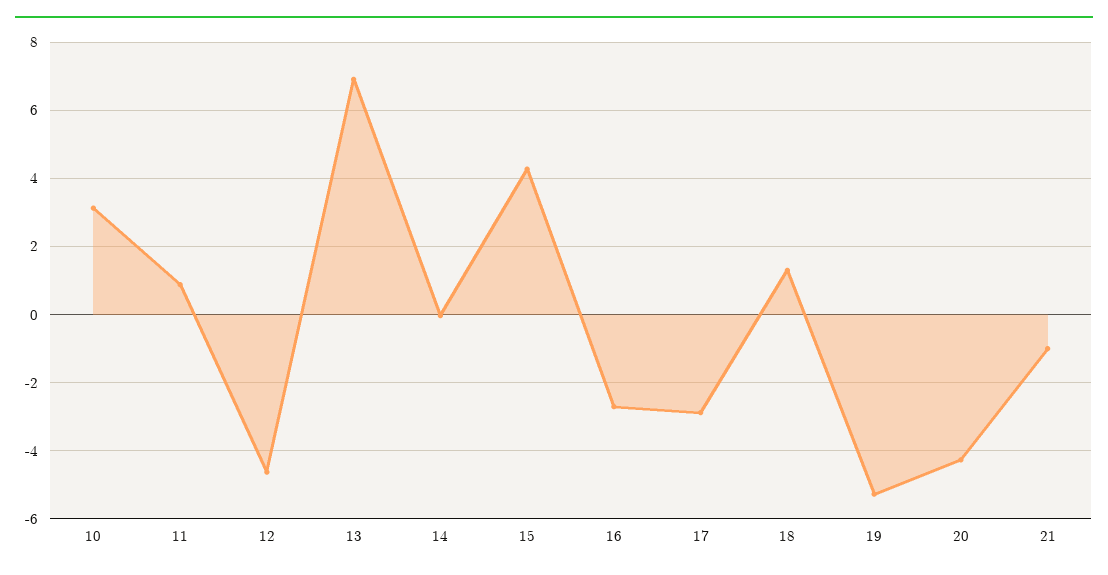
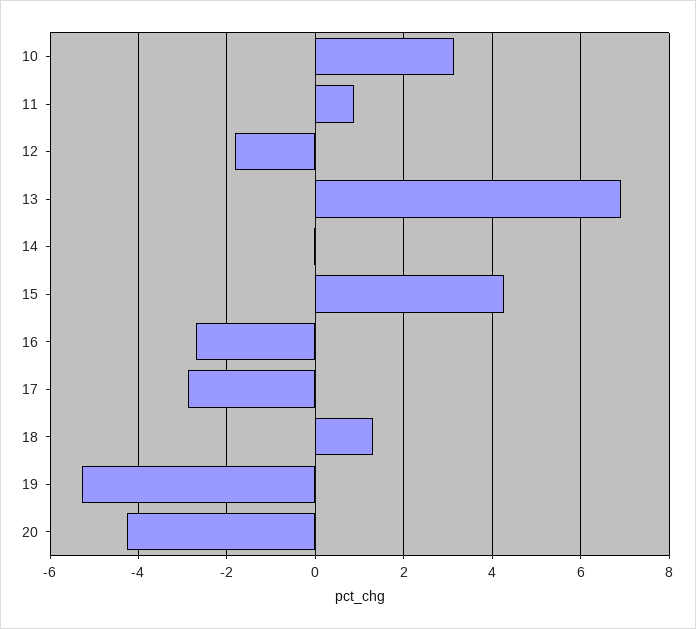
12: -4.6 -> -1.8
21: -1 -> none

